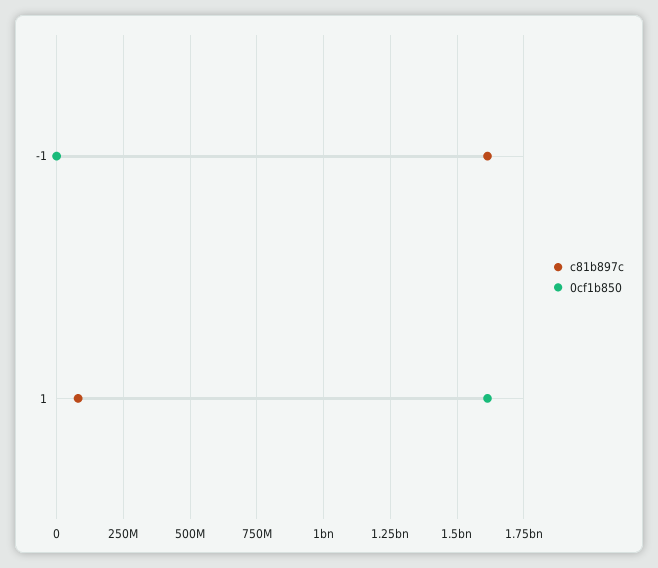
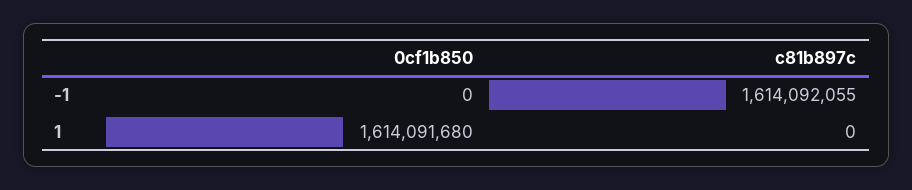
c81b897c, 1: 75000000 -> 0

